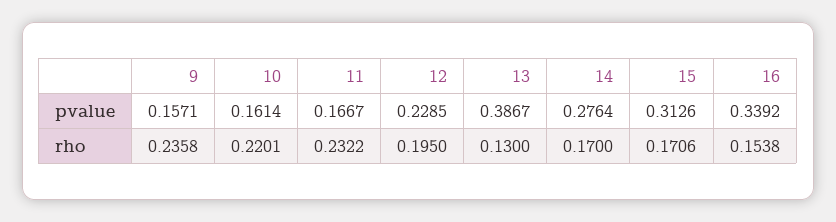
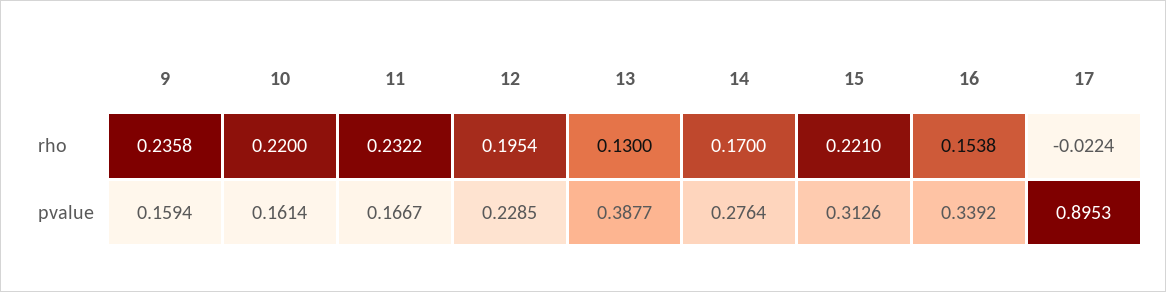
9, pvalue: 0.1571 -> 0.1594
13, pvalue: 0.3867 -> 0.3877
10, rho: 0.2201 -> 0.22
12, rho: 0.195 -> 0.1954
15, rho: 0.1706 -> 0.221
17, rho: none -> -0.0224
17, pvalue: none -> 0.8953

